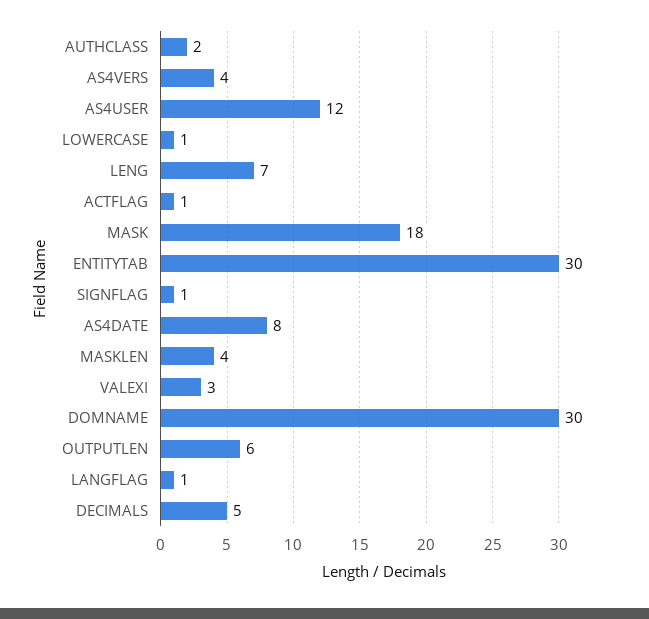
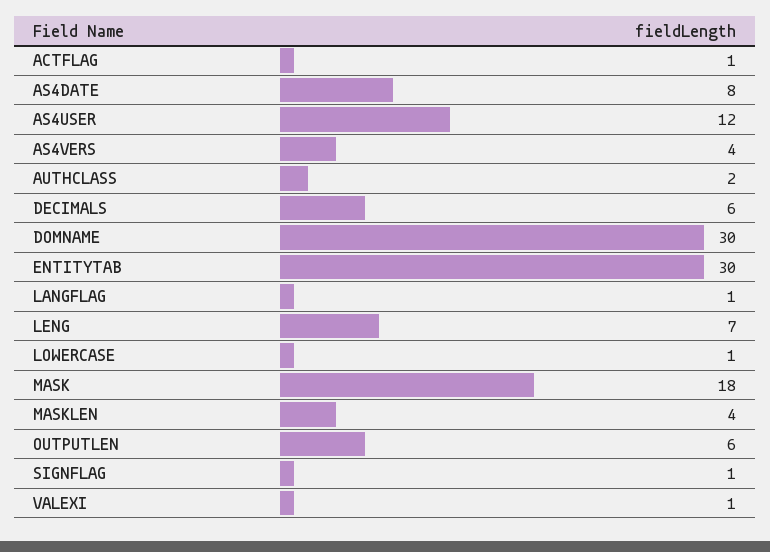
VALEXI: 3 -> 1
DECIMALS: 5 -> 6

